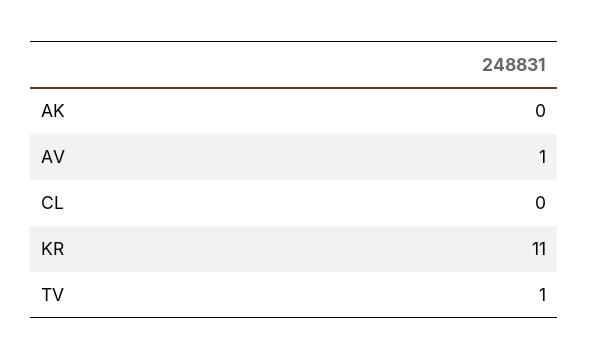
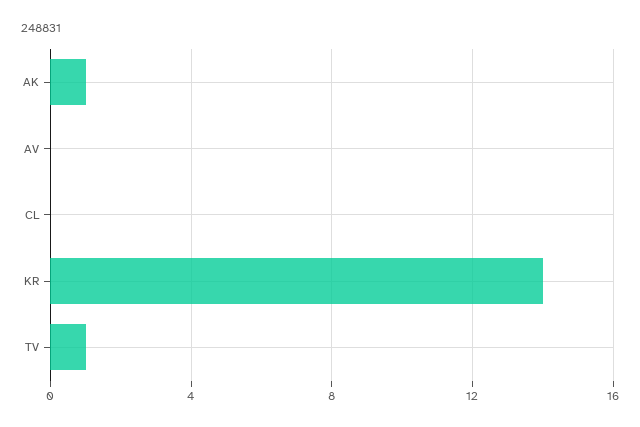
AK: 0 -> 1
AV: 1 -> 0
KR: 11 -> 14

